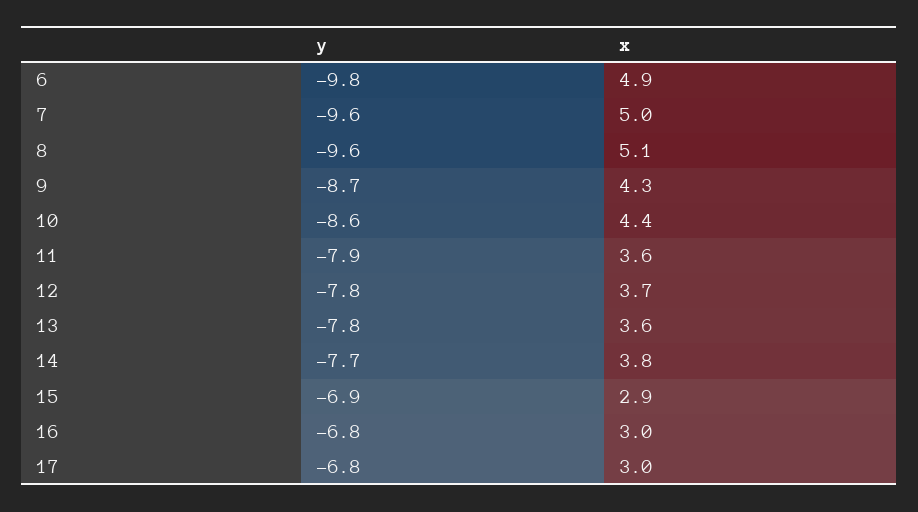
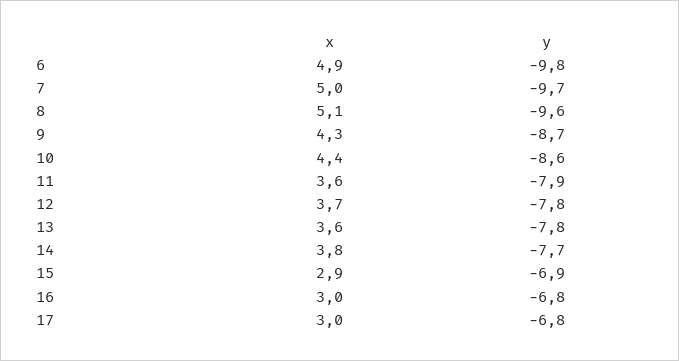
y, 7: -9.6 -> -9.7

